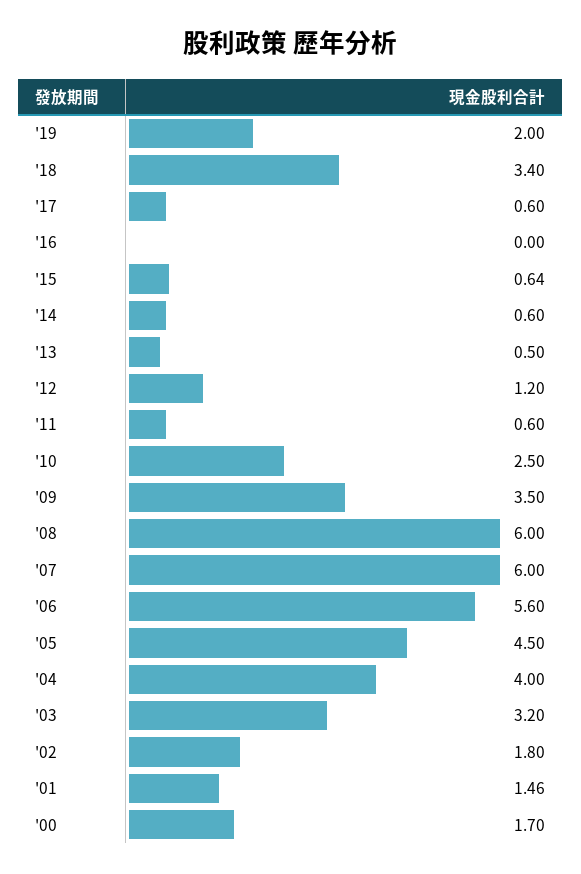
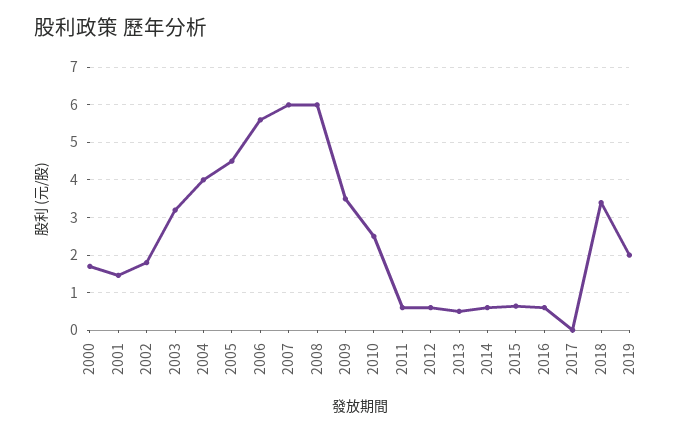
'17: 0.6 -> 0
'16: 0 -> 0.6
'12: 1.2 -> 0.6

